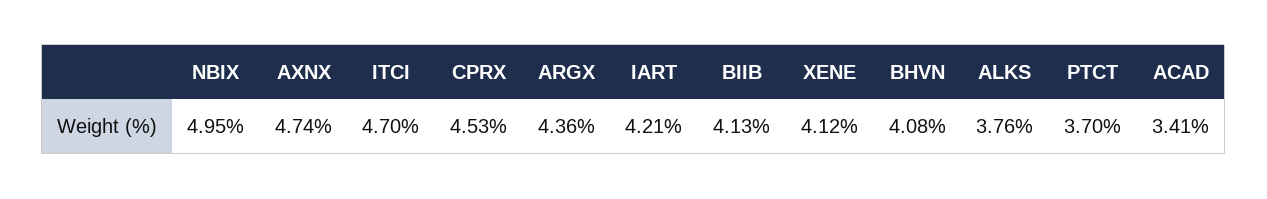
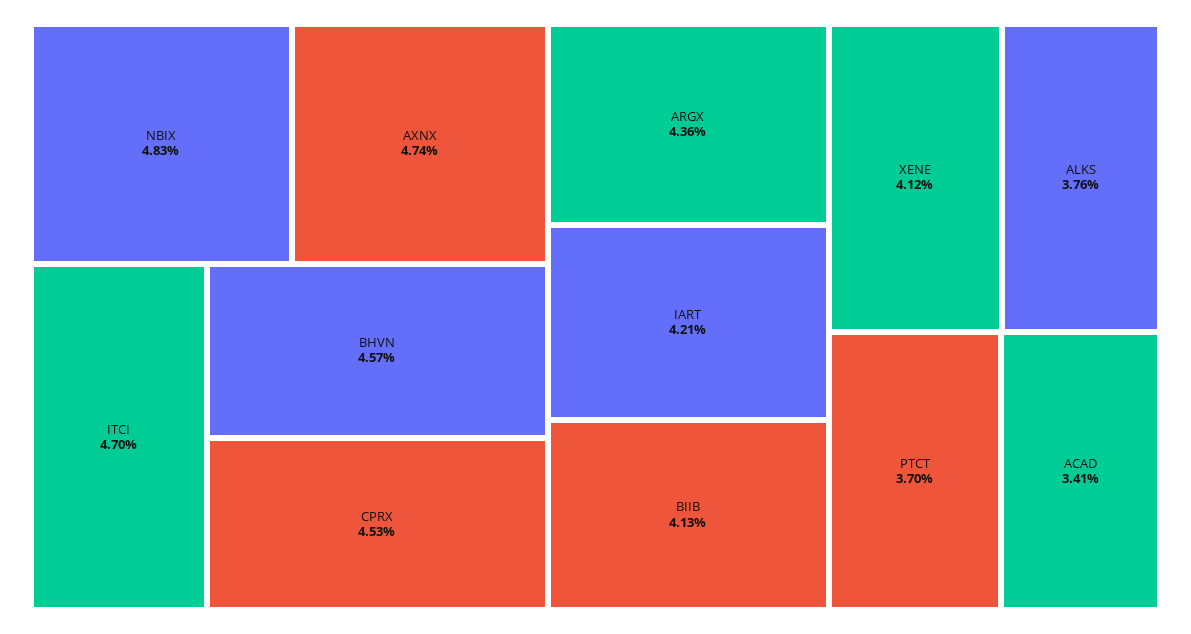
NBIX: 4.95 -> 4.83
BHVN: 4.08 -> 4.57

